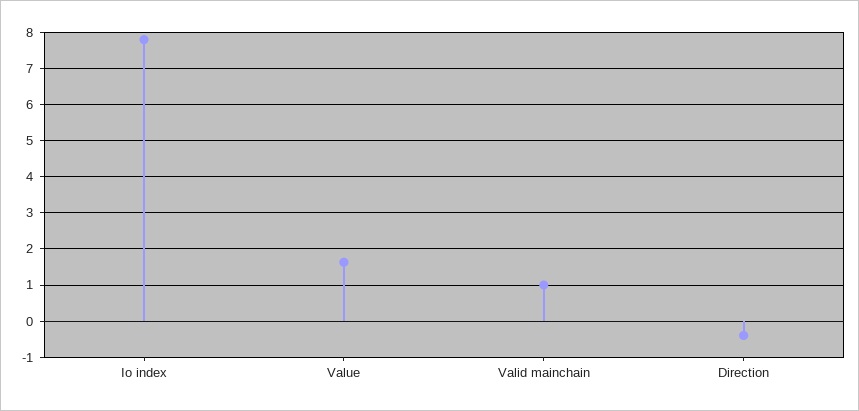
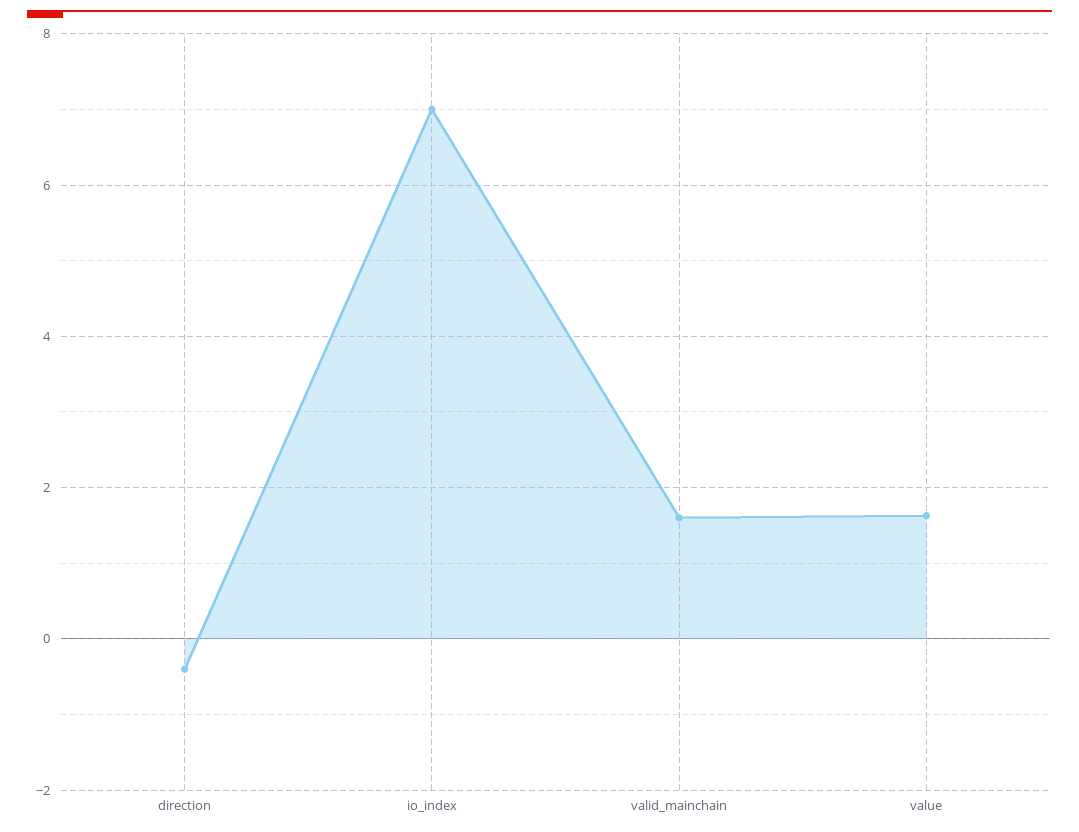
Io index: 7.8 -> 7
Valid mainchain: 1 -> 1.6

